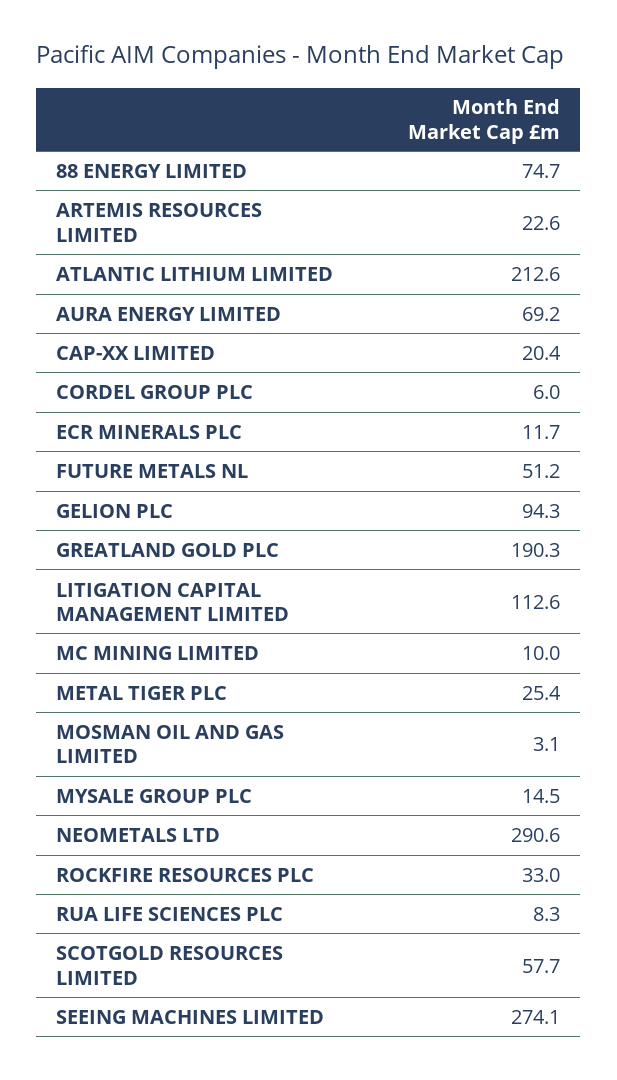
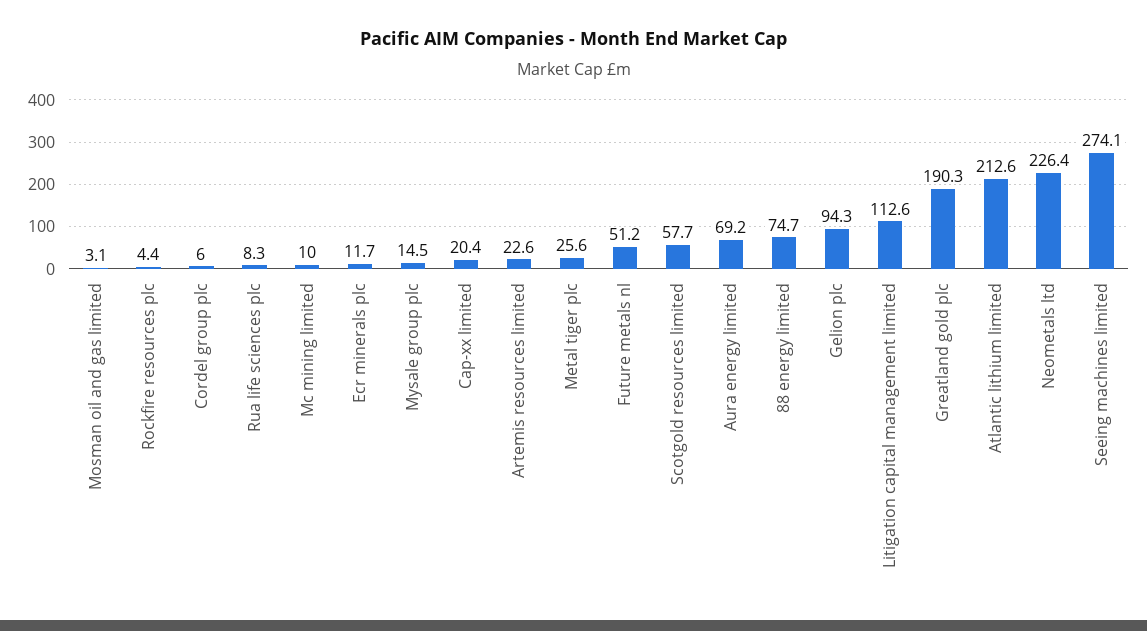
METAL TIGER PLC: 25.4 -> 25.6
NEOMETALS LTD: 290.6 -> 226.4
ROCKFIRE RESOURCES PLC: 33 -> 4.4

